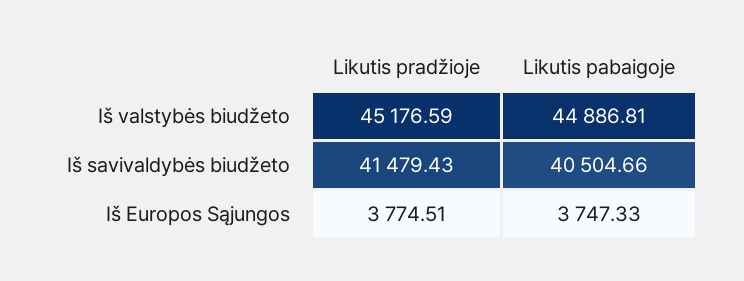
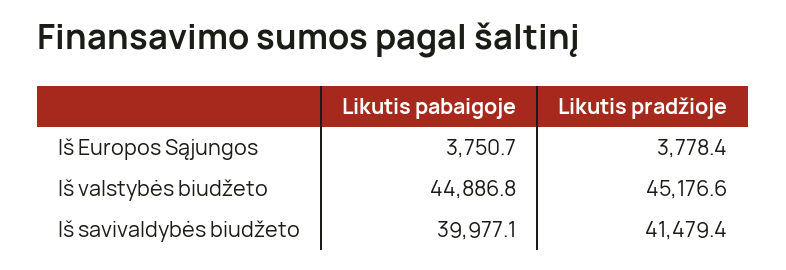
Likutis pabaigoje, Iš savivaldybės biudžeto: 40504.66 -> 39977.1
Likutis pradžioje, Iš Europos Sąjungos: 3774.51 -> 3778.4
Likutis pabaigoje, Iš Europos Sąjungos: 3747.33 -> 3750.7

